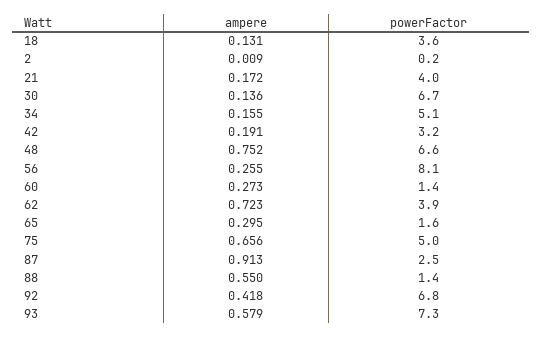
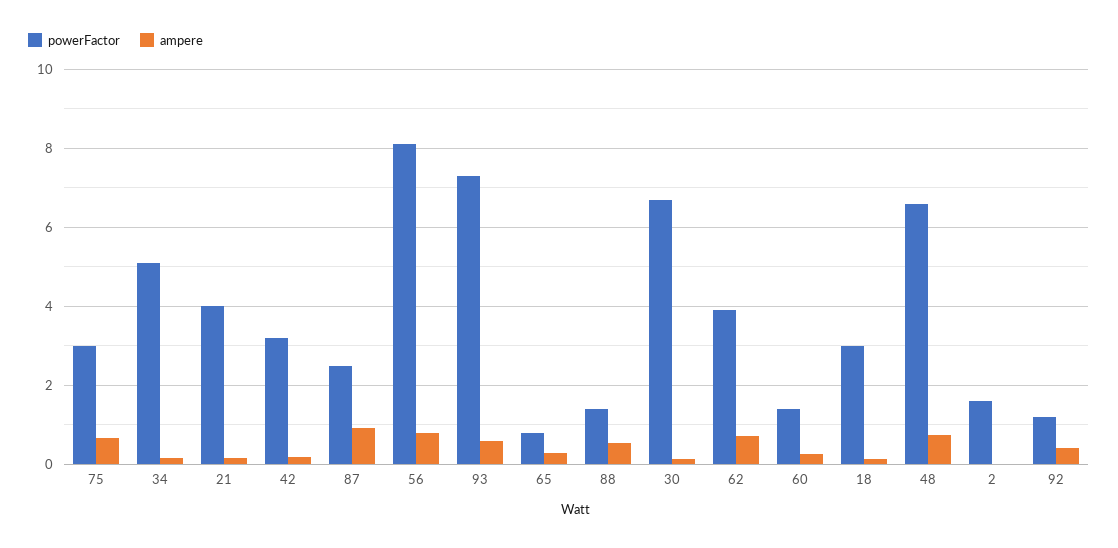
powerFactor, 18: 3.6 -> 3
powerFactor, 2: 0.2 -> 1.6
ampere, 56: 0.255 -> 0.8
powerFactor, 65: 1.6 -> 0.8
powerFactor, 75: 5 -> 3
powerFactor, 92: 6.8 -> 1.2

